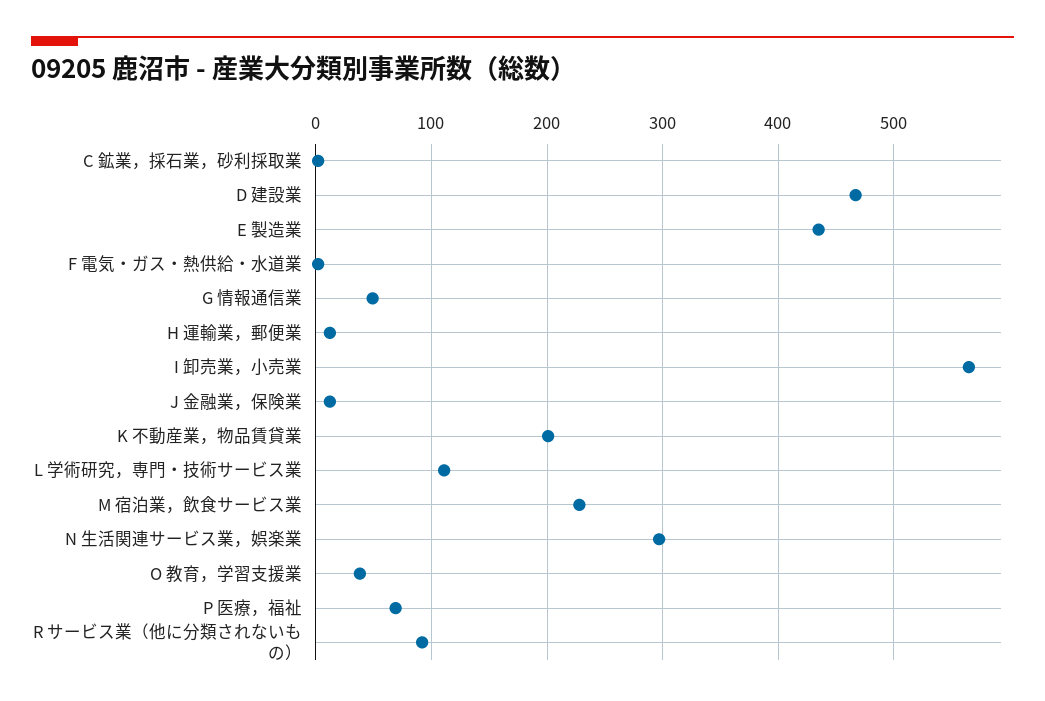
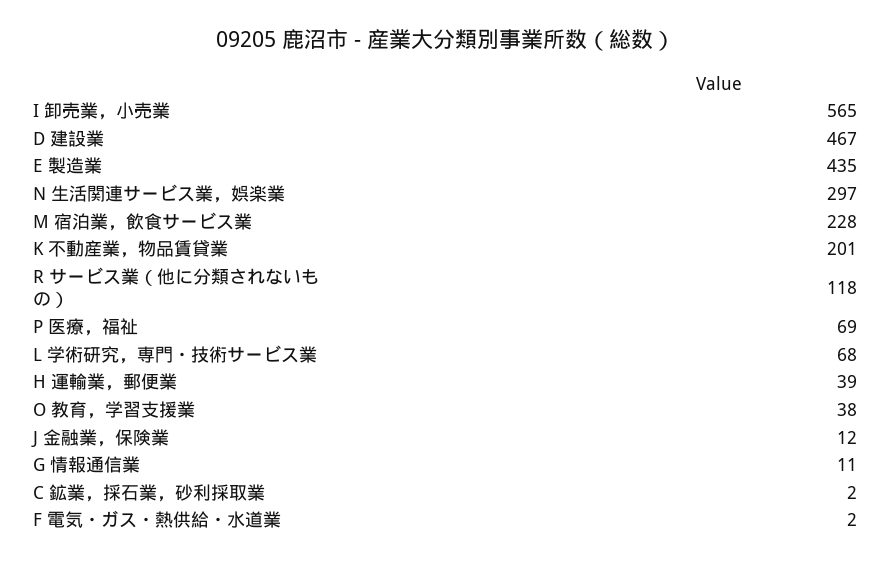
G 情報通信業: 50 -> 11
H 運輸業，郵便業: 10 -> 39
L 学術研究，専門・技術サービス業: 110 -> 68
R サービス業（他に分類されないもの）: 90 -> 118

